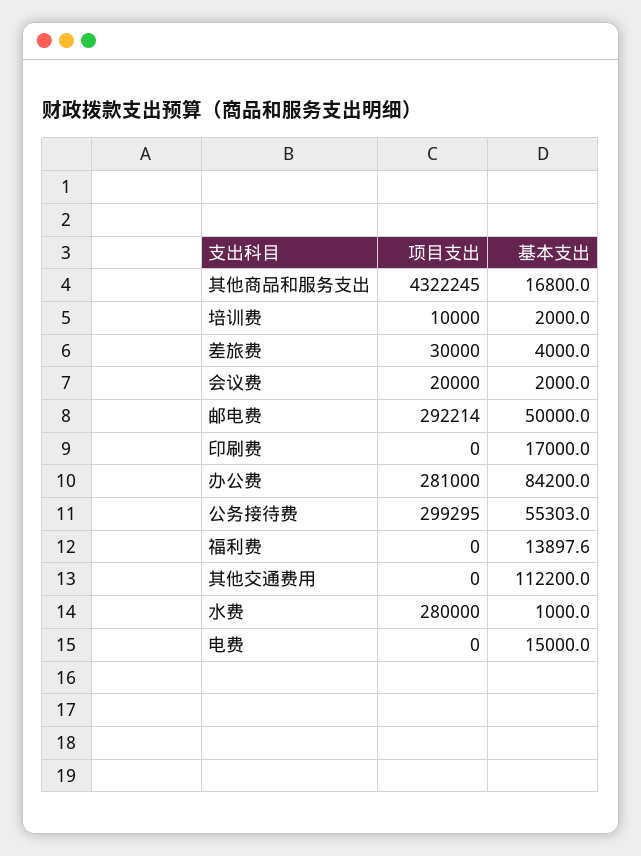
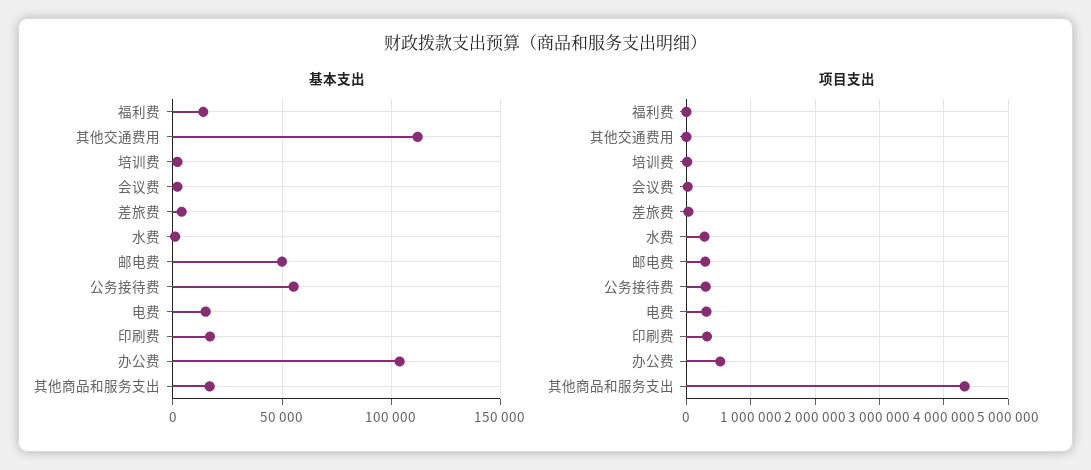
项目支出, 印刷费: 0 -> 300000
项目支出, 办公费: 281000 -> 500000
基本支出, 办公费: 84200 -> 105000
项目支出, 电费: 0 -> 300000

